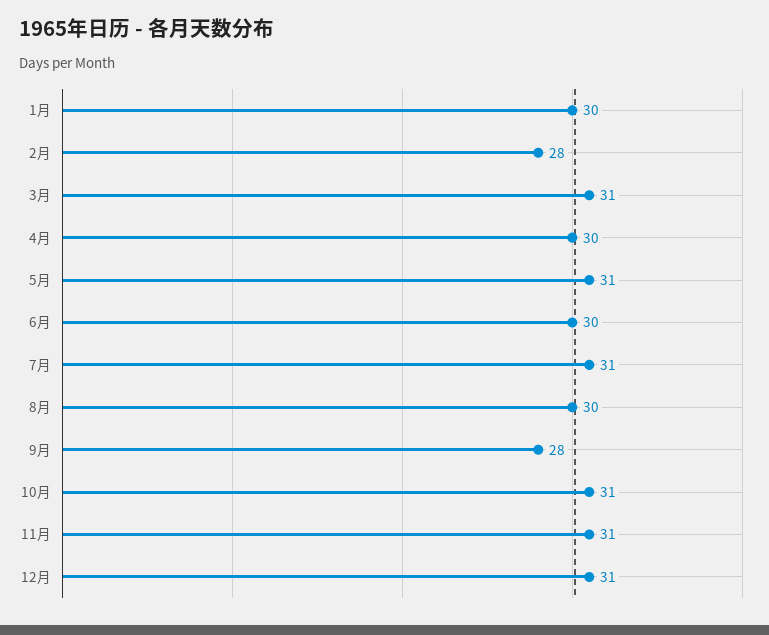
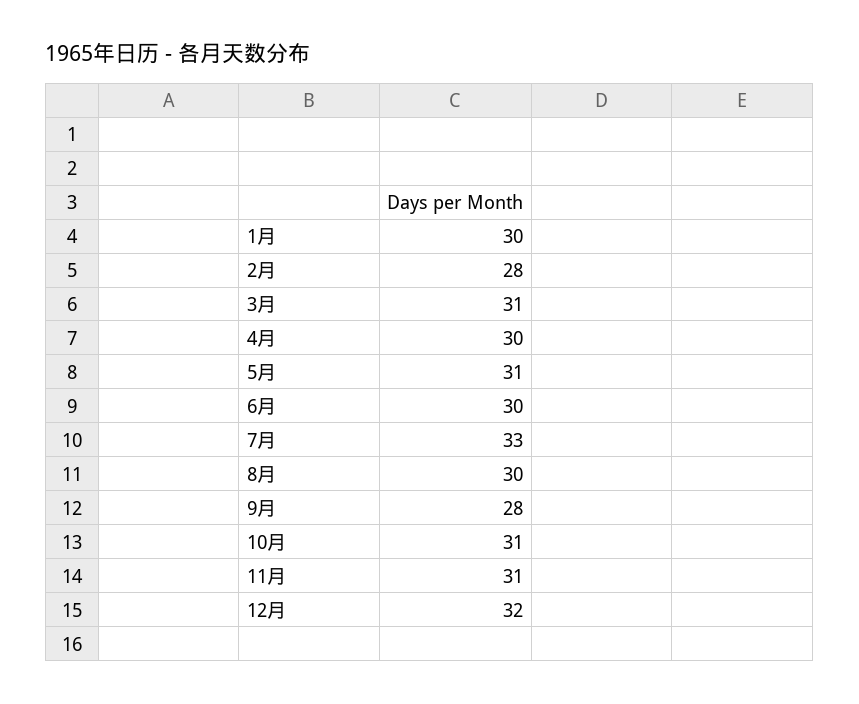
7月: 31 -> 33
12月: 31 -> 32

